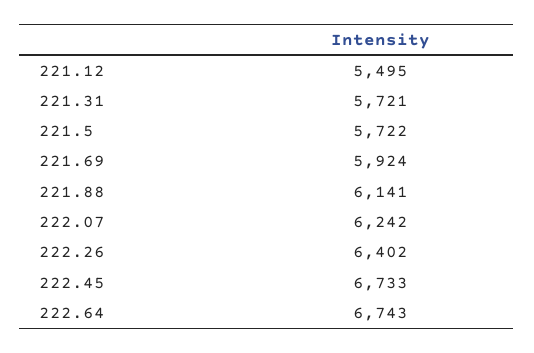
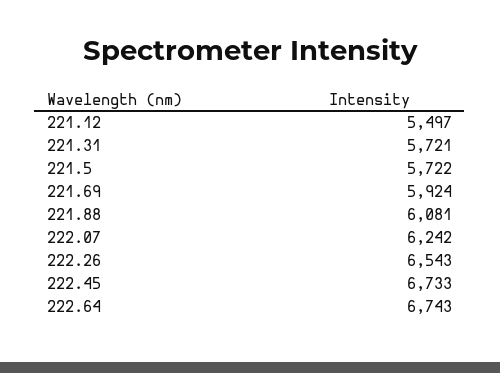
221.12: 5495 -> 5497
221.88: 6141 -> 6081
222.26: 6402 -> 6543

